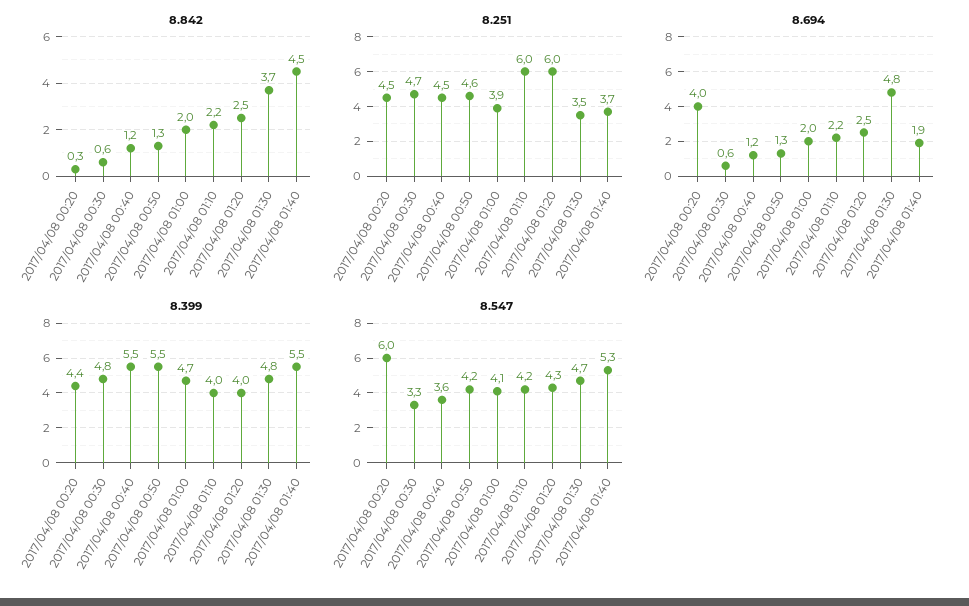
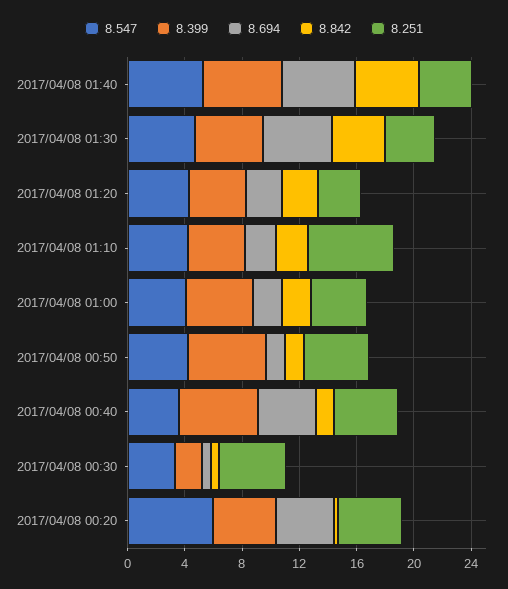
8.251, 2017/04/08 01:20: 6 -> 3
8.694, 2017/04/08 00:40: 1.2 -> 4
8.694, 2017/04/08 01:40: 1.9 -> 5
8.399, 2017/04/08 00:30: 4.8 -> 2

